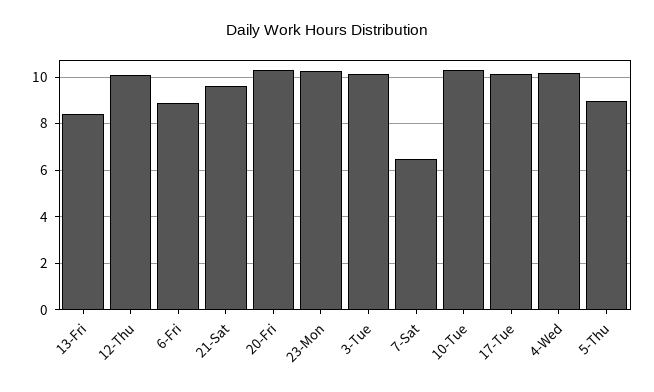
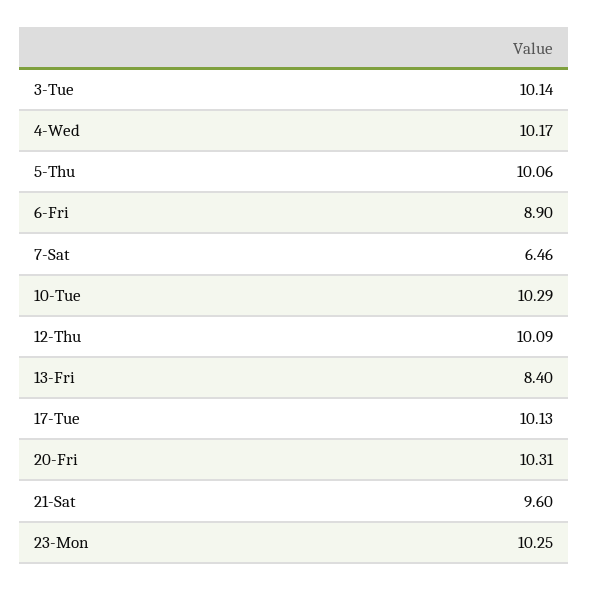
5-Thu: 9 -> 10.06

